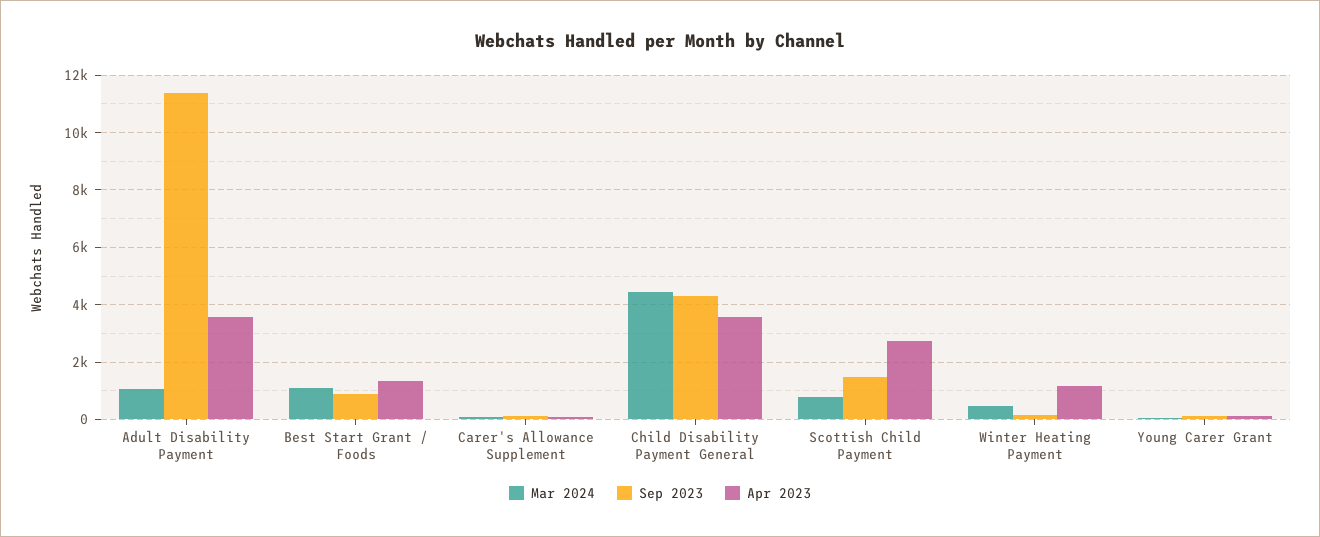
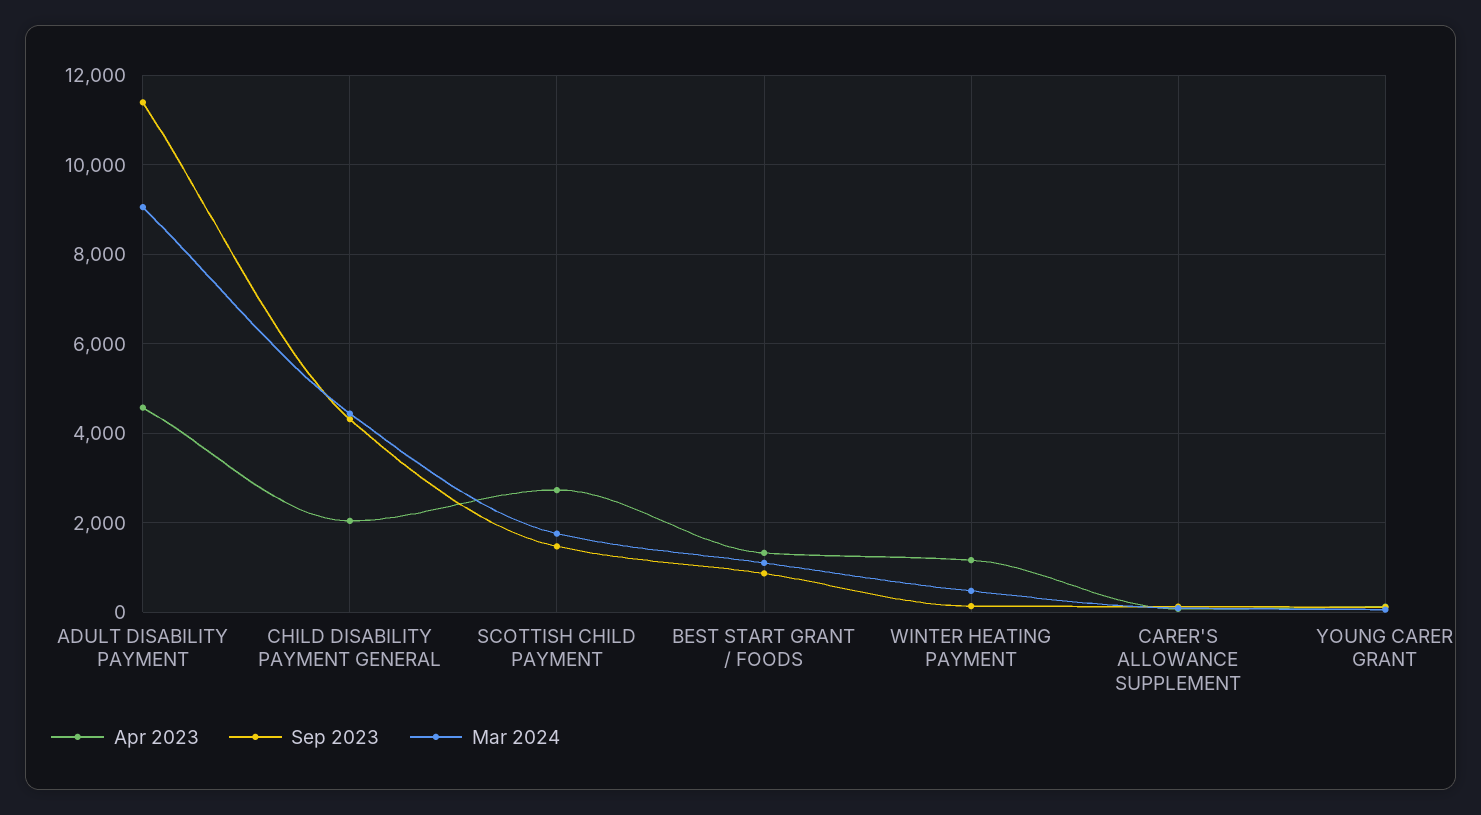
Mar 2024, Adult Disability Payment: 1000 -> 9000
Apr 2023, Adult Disability Payment: 3500 -> 4600
Apr 2023, Child Disability Payment General: 3500 -> 2000
Mar 2024, Scottish Child Payment: 750 -> 1800

